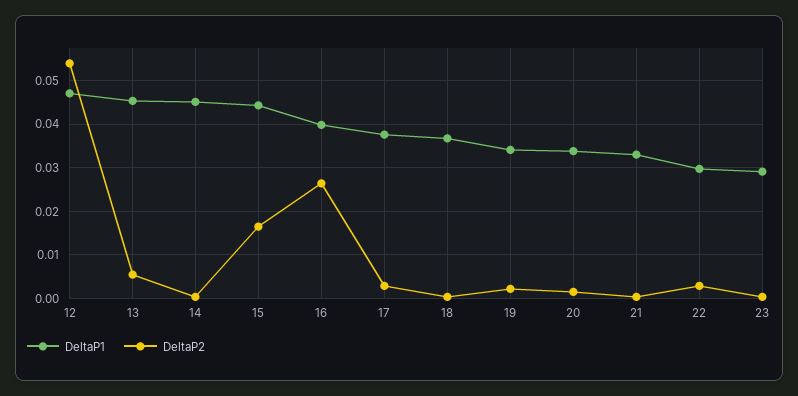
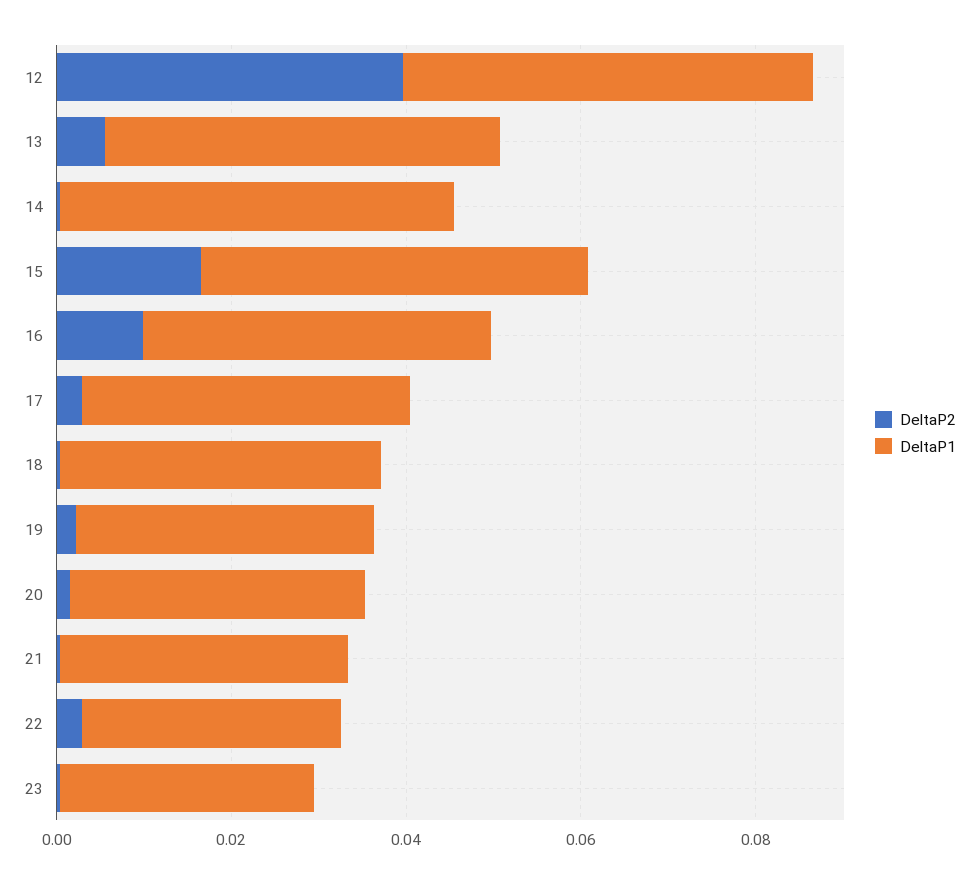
DeltaP2, 12: 0.054 -> 0.04
DeltaP2, 16: 0.026 -> 0.01

